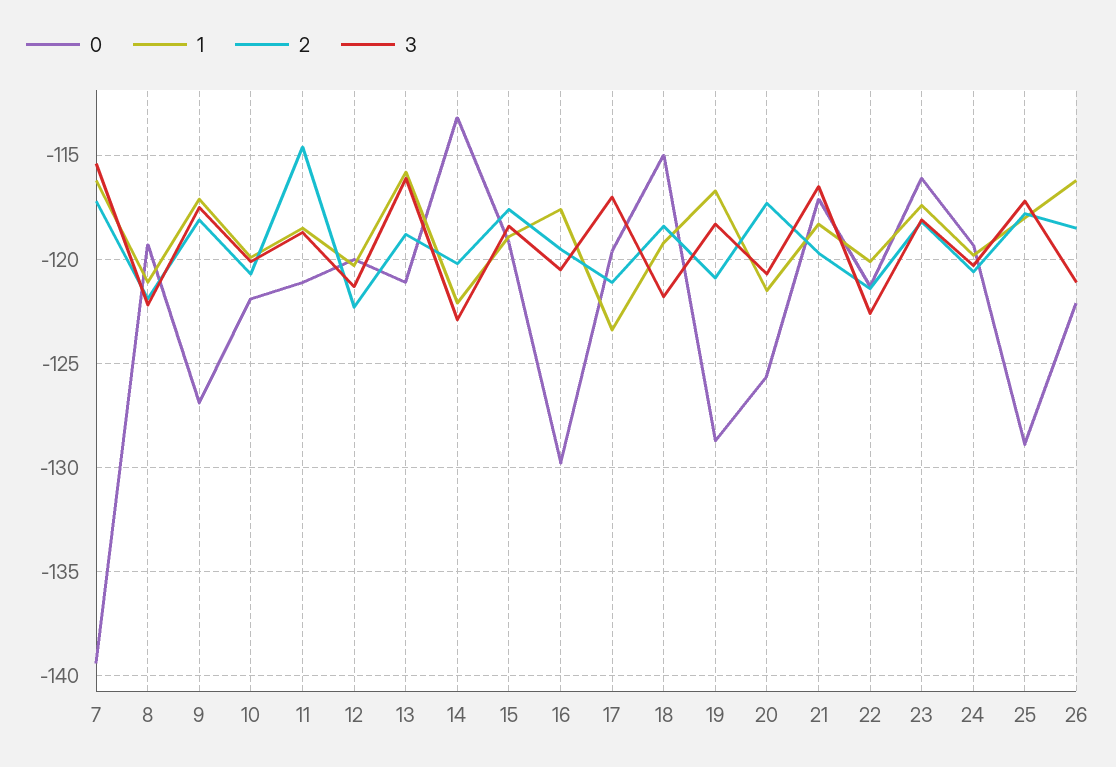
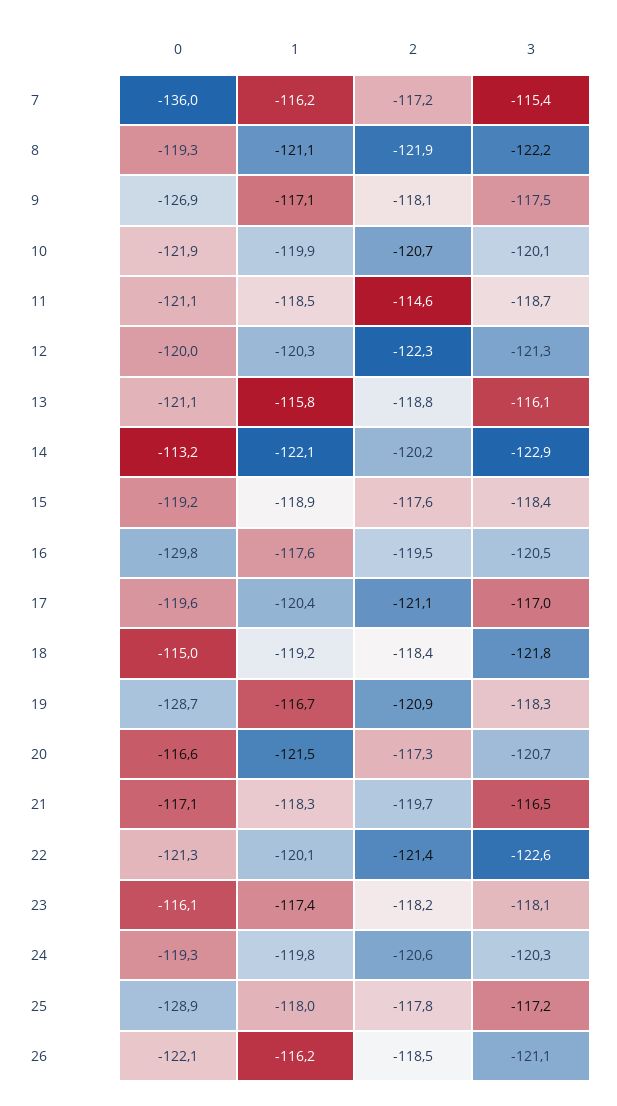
0, 7: -139.5 -> -136
1, 17: -123.5 -> -120.4
0, 20: -125.5 -> -116.6

